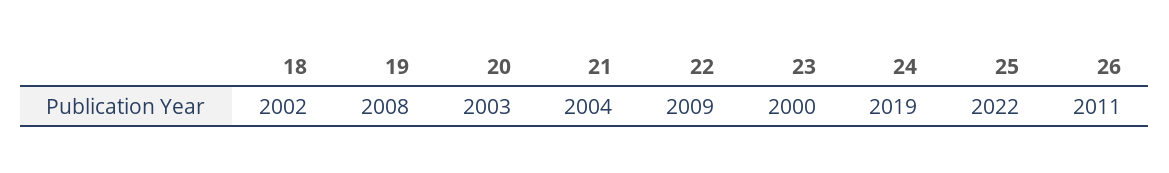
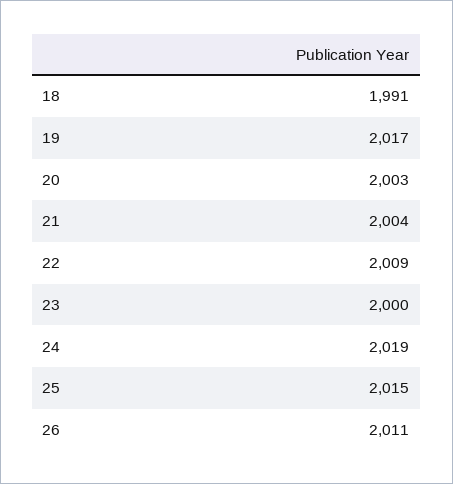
18: 2002 -> 1991
19: 2008 -> 2017
25: 2022 -> 2015

